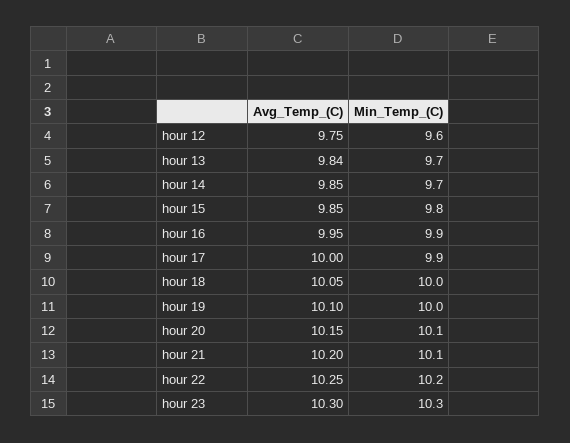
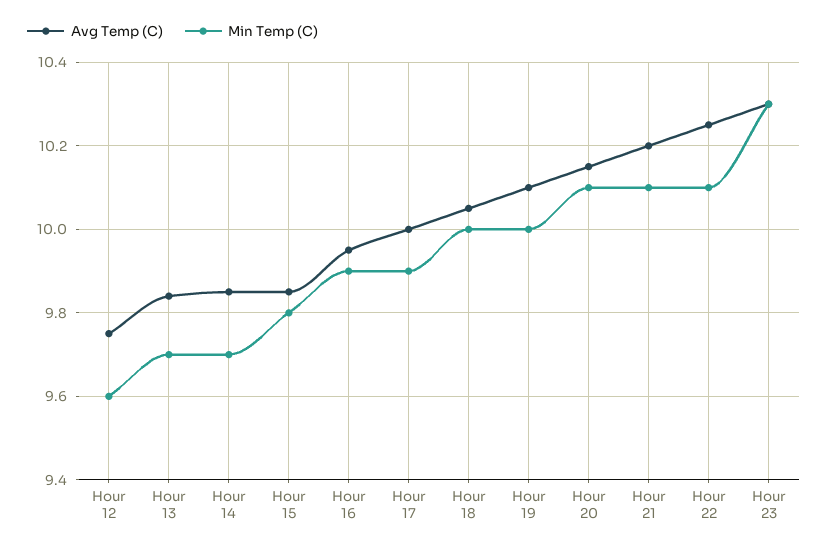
Min_Temp_(C), hour 22: 10.2 -> 10.1

